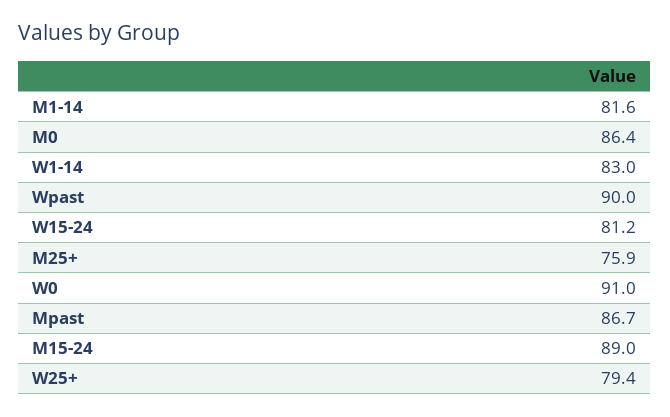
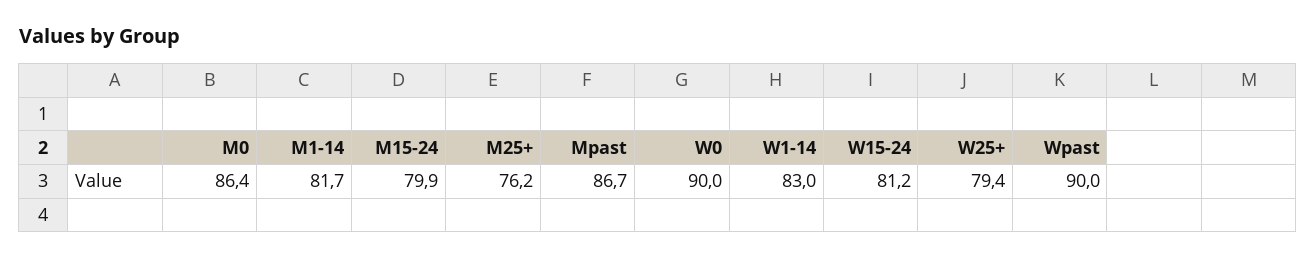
M1-14: 81.6 -> 81.7
M25+: 75.9 -> 76.2
W0: 91 -> 90
M15-24: 89 -> 79.9

